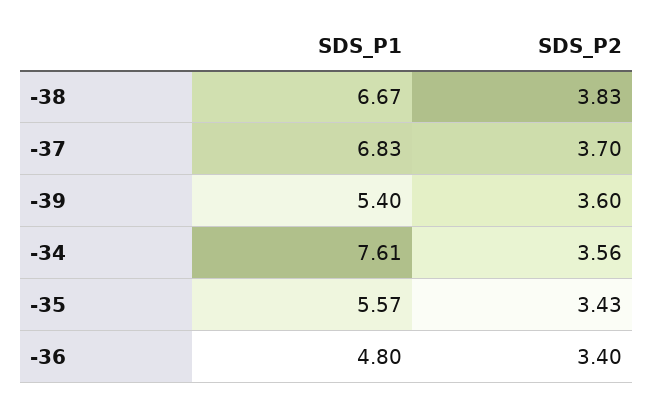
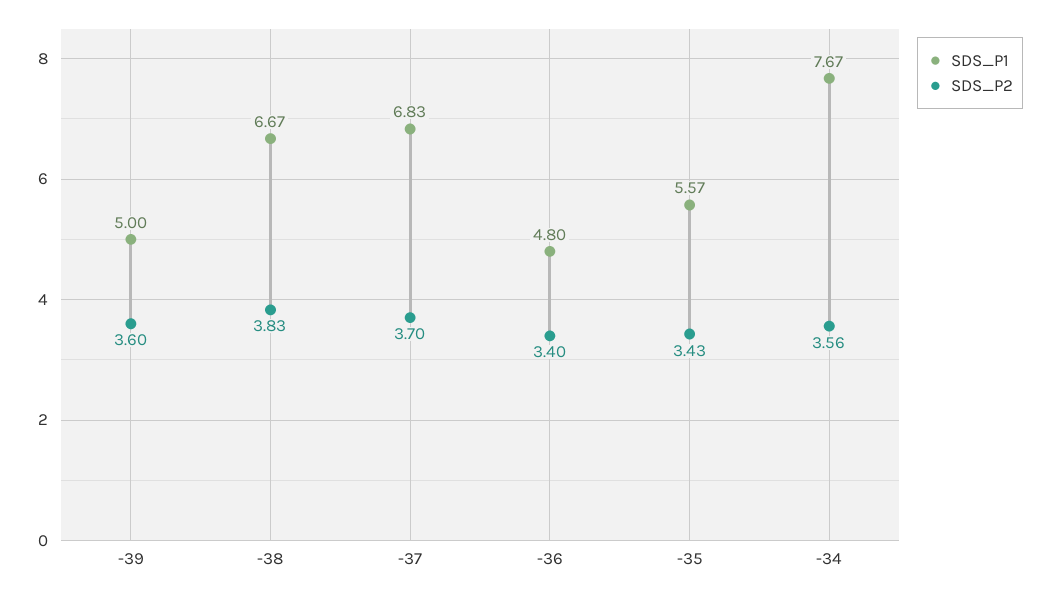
SDS_P1, -39: 5.4 -> 5
SDS_P1, -34: 7.61 -> 7.67

